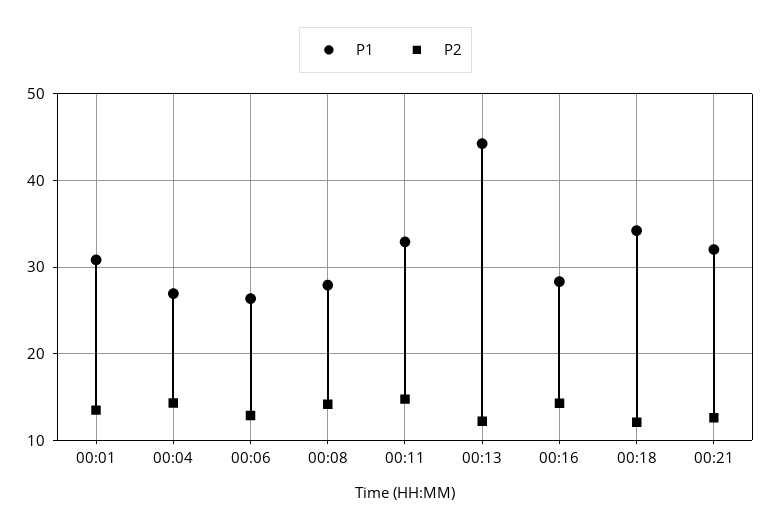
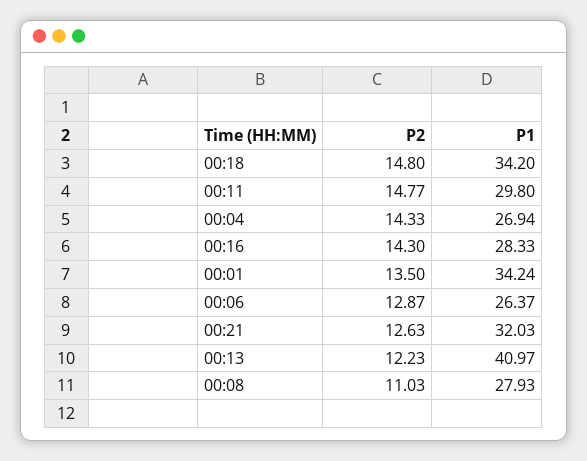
P1, 00:01: 31 -> 34.24
P2, 00:08: 14 -> 11.03
P1, 00:11: 33 -> 29.8
P1, 00:13: 44 -> 40.97
P2, 00:18: 12 -> 14.8

